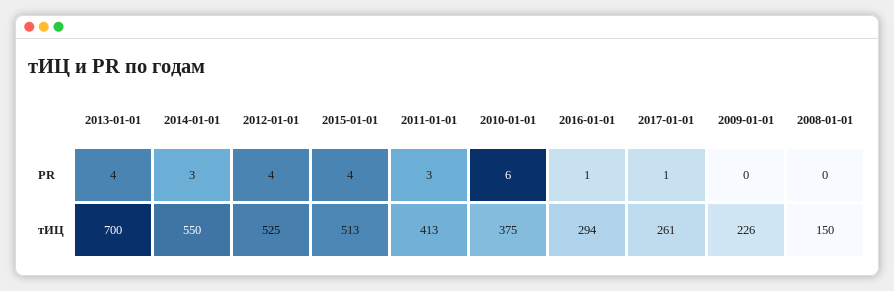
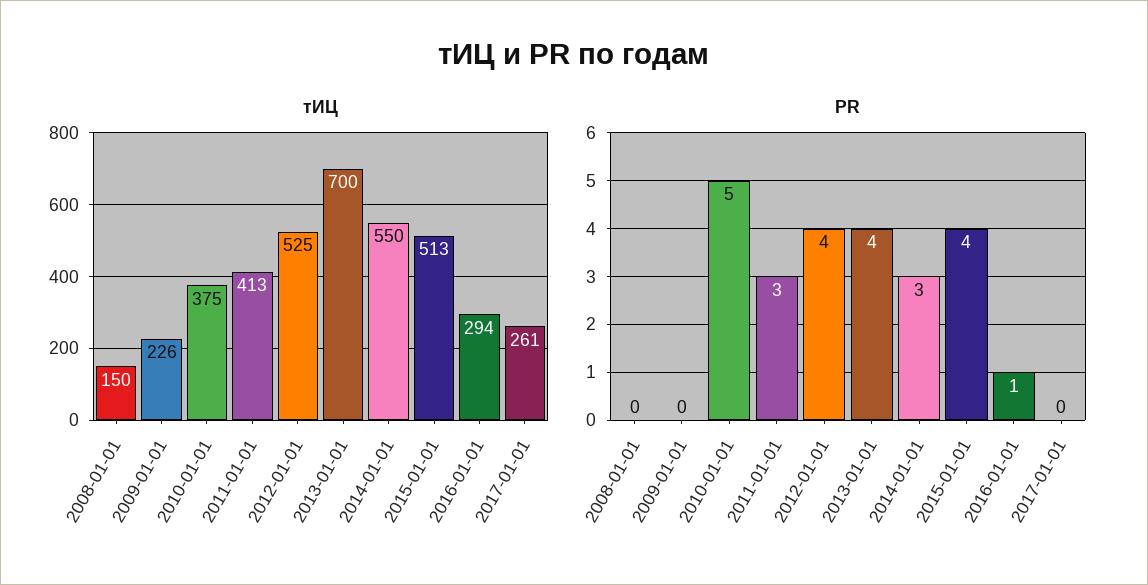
PR, 2010-01-01: 6 -> 5
PR, 2017-01-01: 1 -> 0

